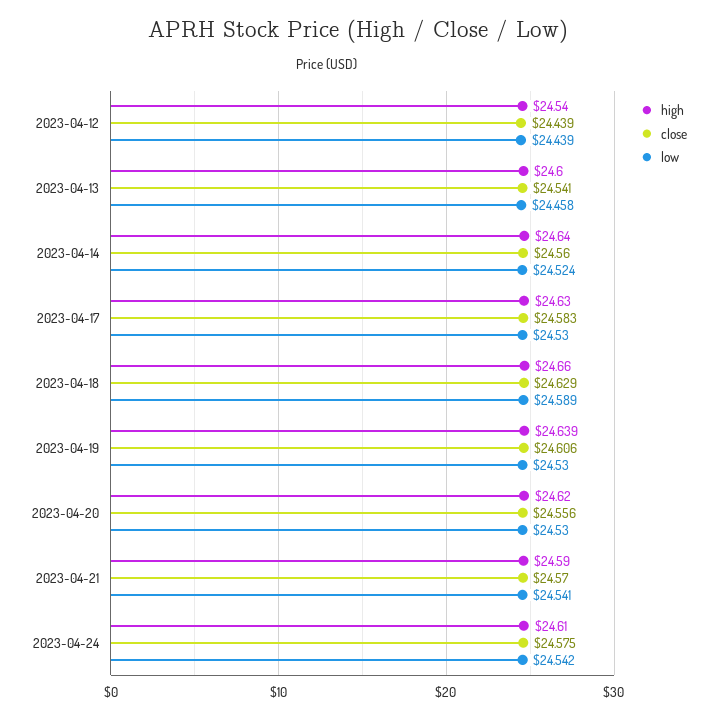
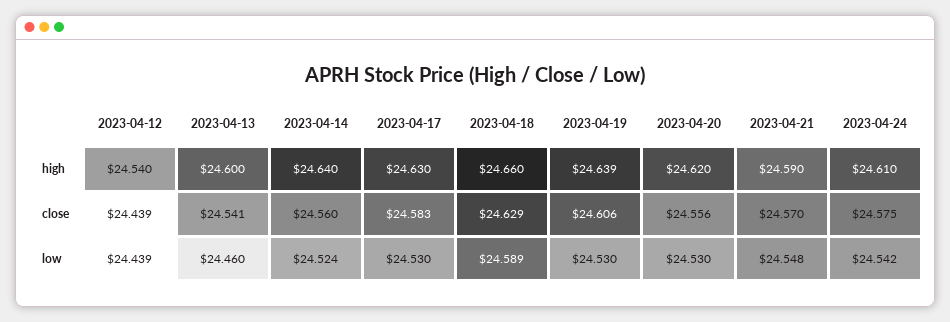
low, 2023-04-13: 24.458 -> 24.46
low, 2023-04-21: 24.541 -> 24.548

